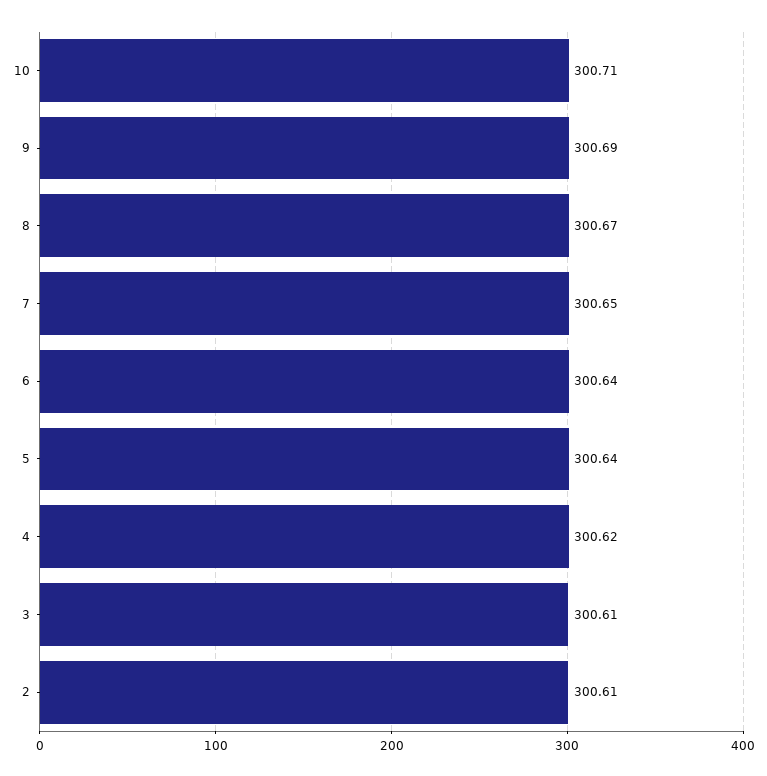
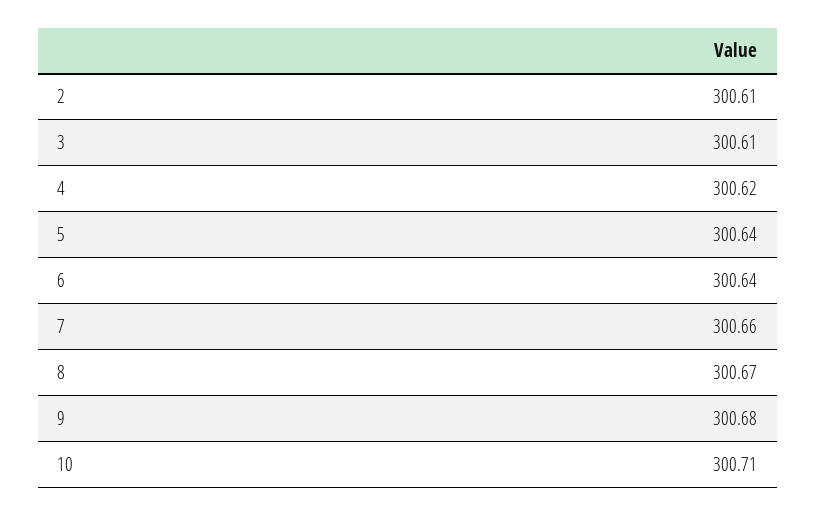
9: 300.69 -> 300.68
7: 300.65 -> 300.66

